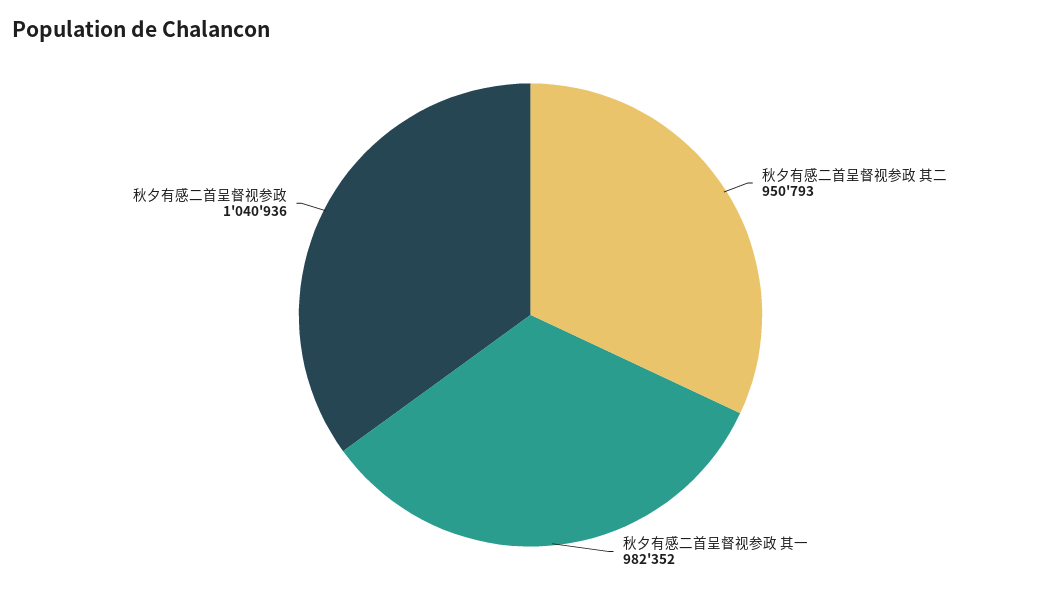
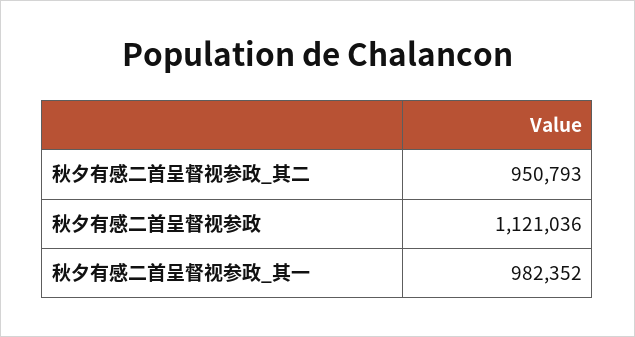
秋夕有感二首呈督视参政: 1040936 -> 1121036

